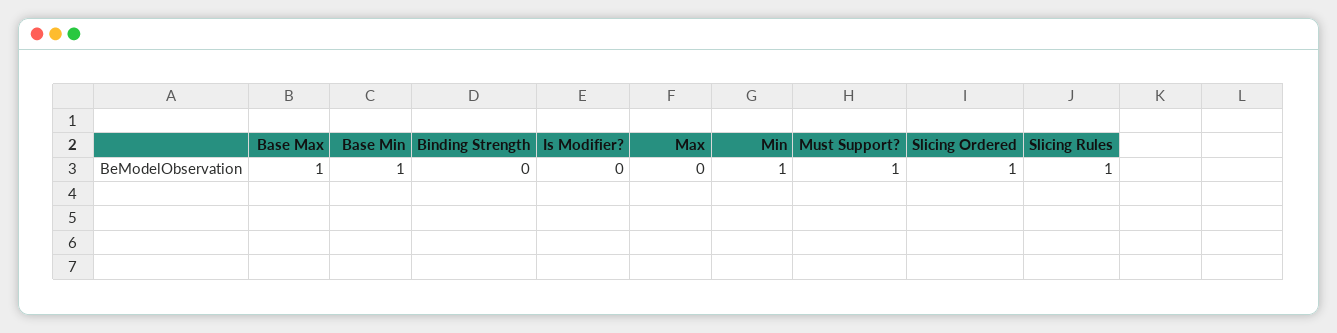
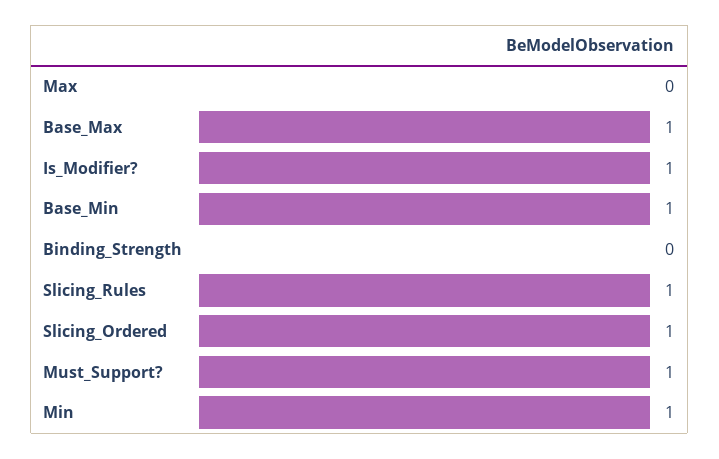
Is Modifier?: 0 -> 1

